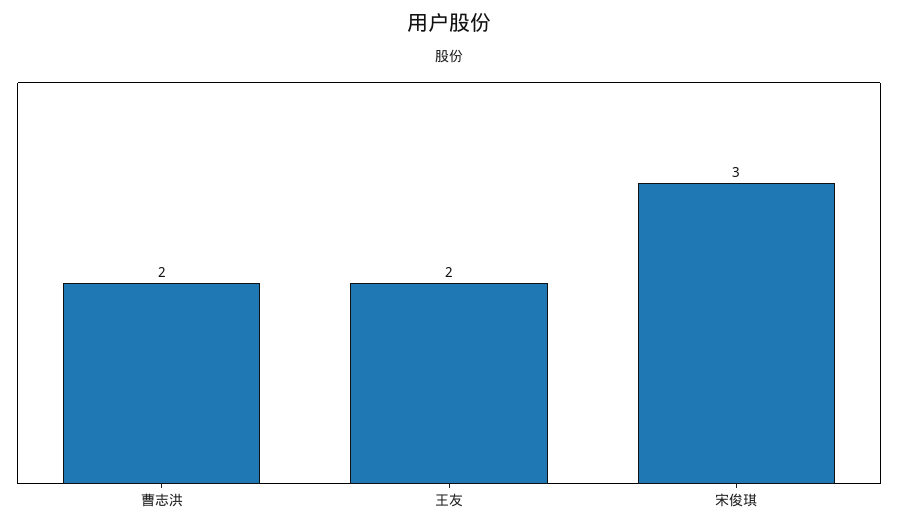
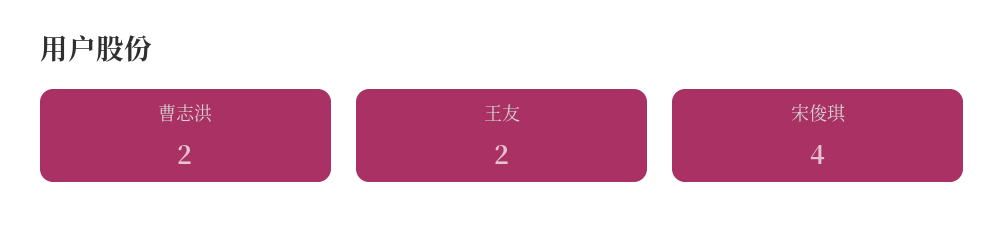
宋俊琪: 3 -> 4

